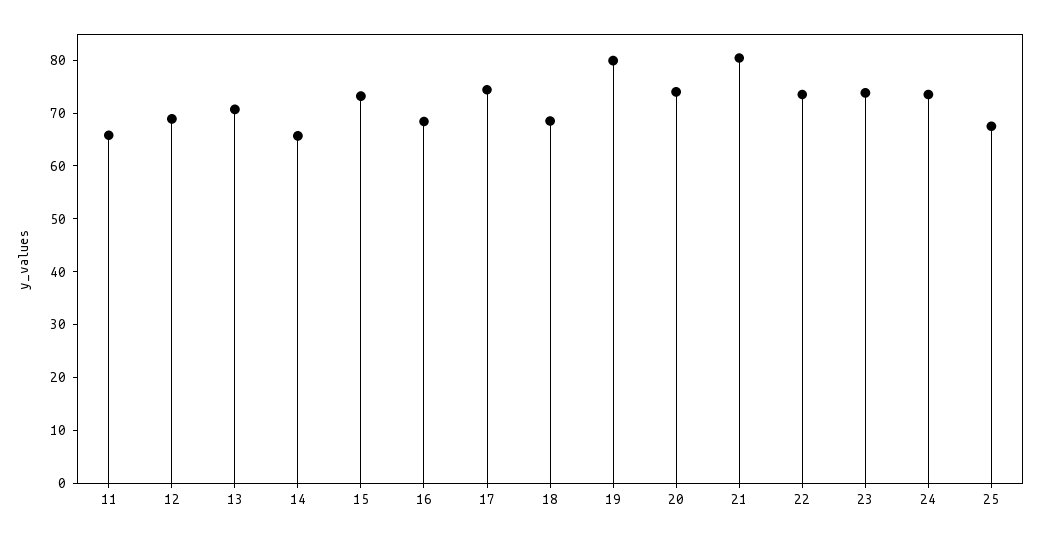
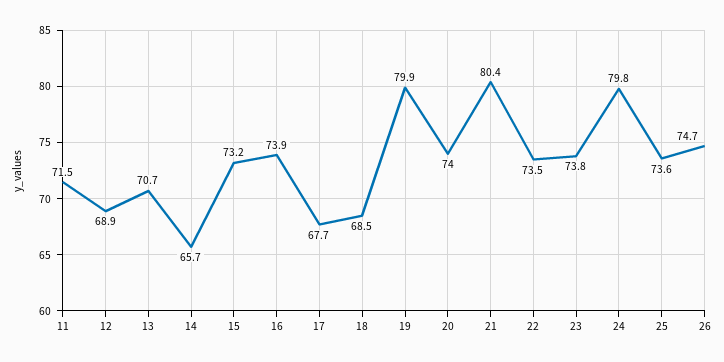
11: 66 -> 71.5
16: 68 -> 73.9
17: 74 -> 67.7
24: 74 -> 79.8
25: 68 -> 73.6
26: none -> 74.7

